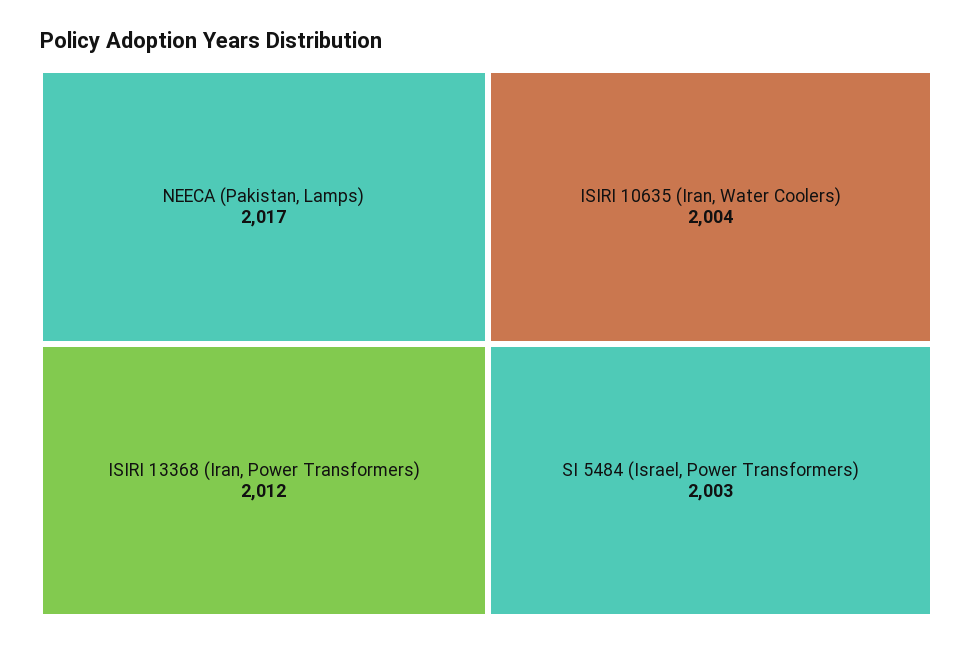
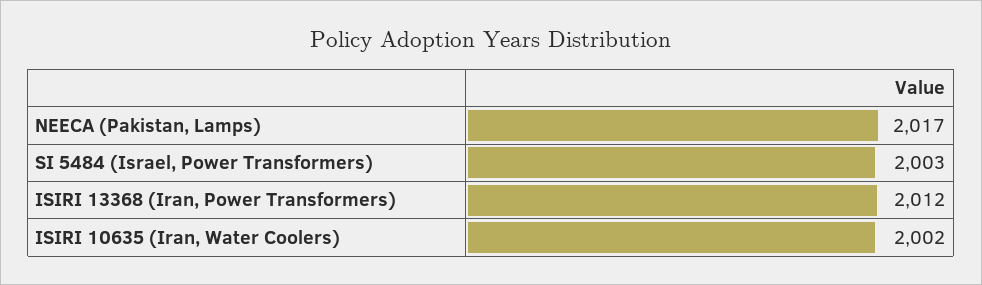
ISIRI 10635 (Iran, Water Coolers): 2004 -> 2002

